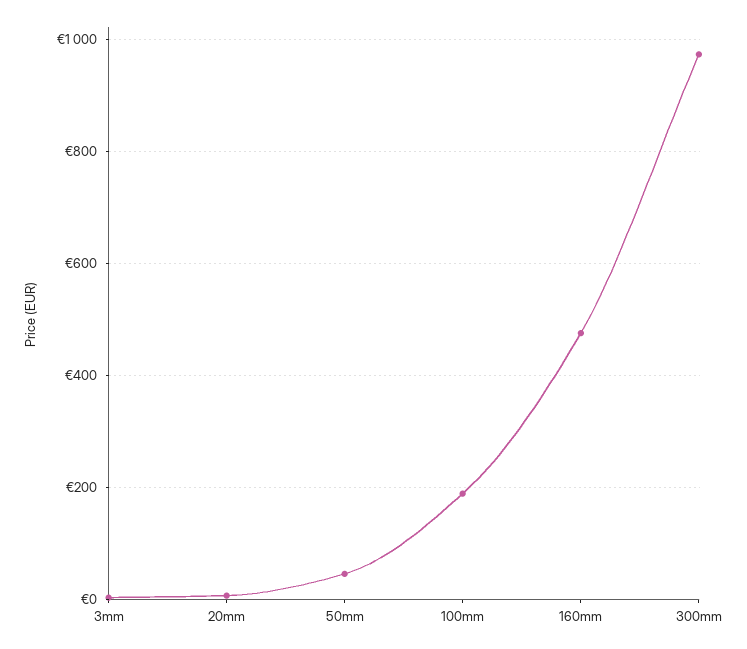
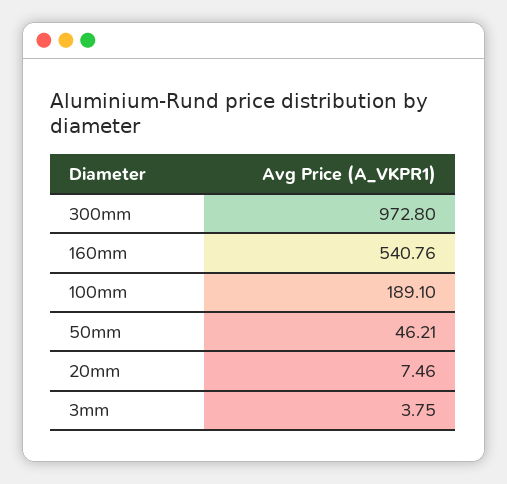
160mm: 480 -> 540.76

